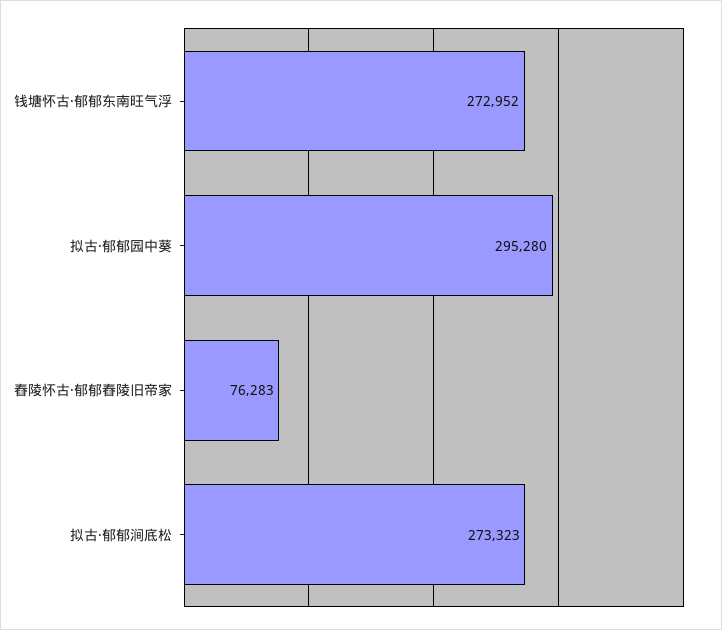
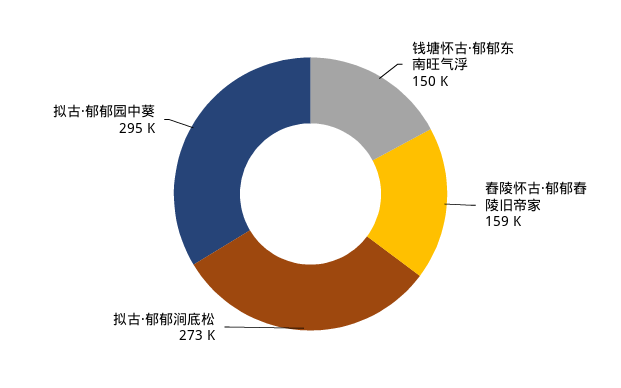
钱塘怀古·郁郁东南旺气浮: 272952 -> 150000
舂陵怀古·郁郁舂陵旧帝家: 76283 -> 159000

